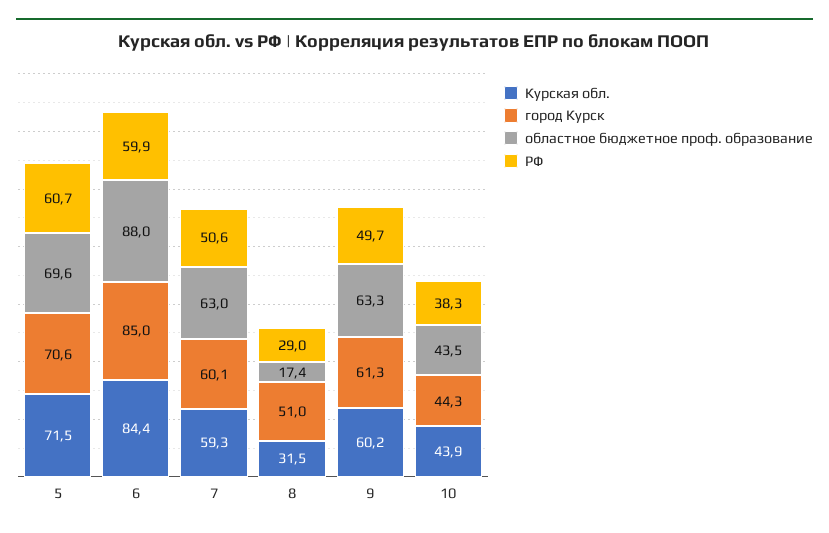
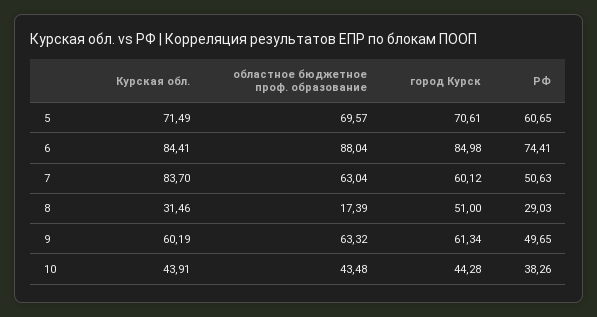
РФ, 6: 59.9 -> 74.41
Курская обл., 7: 59.3 -> 83.7

